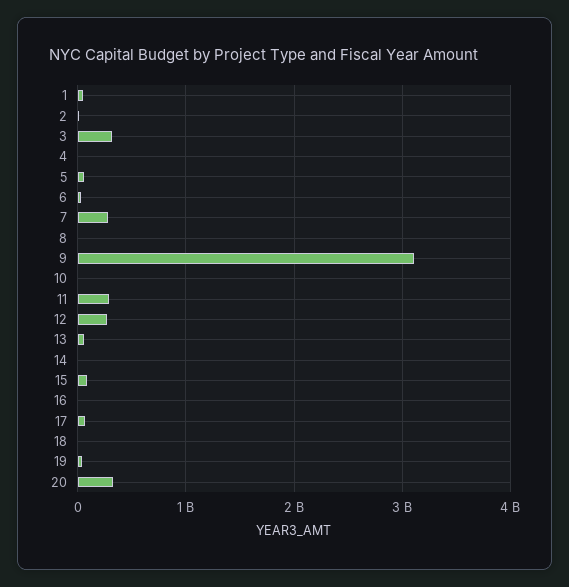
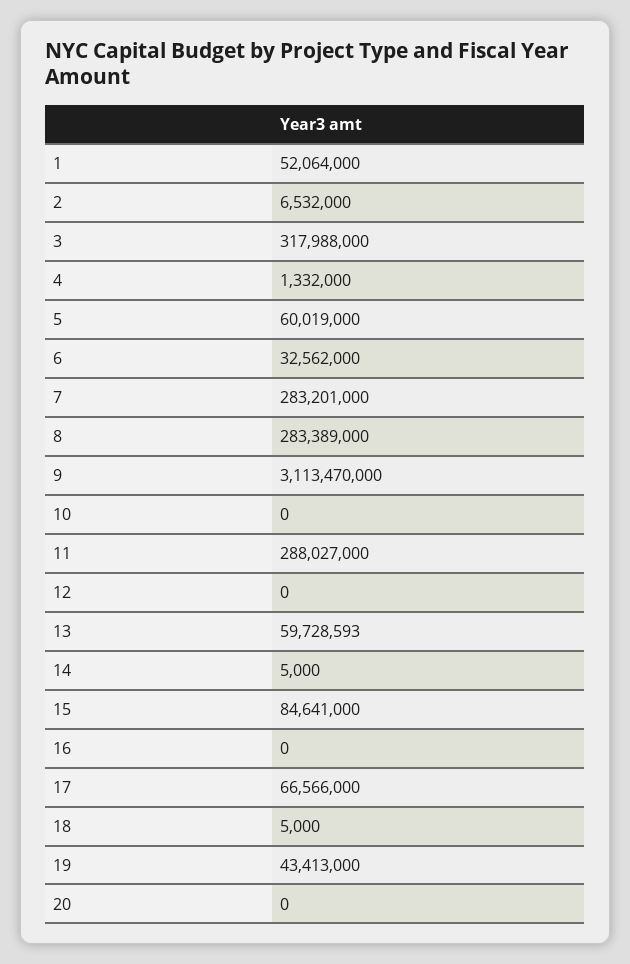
8: 0 -> 283389000
12: 300000000 -> 0
20: 300000000 -> 0

